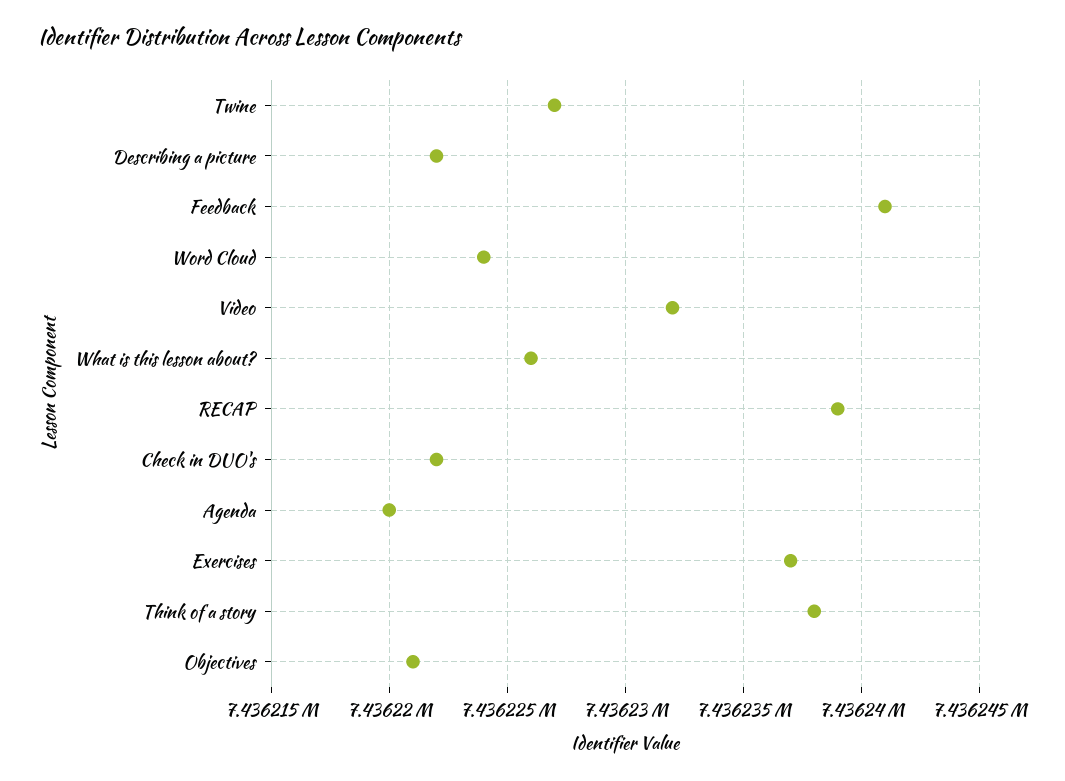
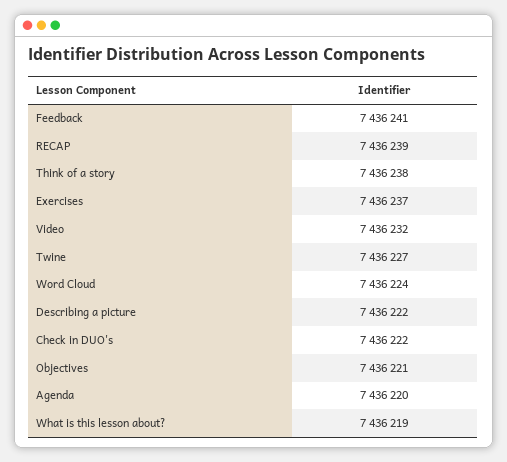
What is this lesson about?: 7436226 -> 7436219

